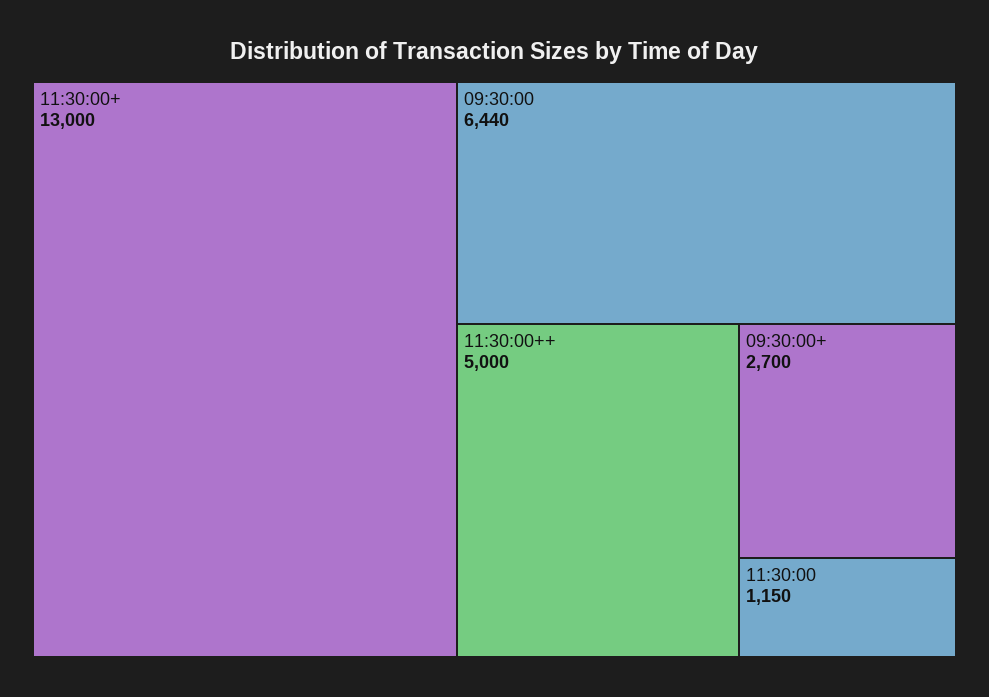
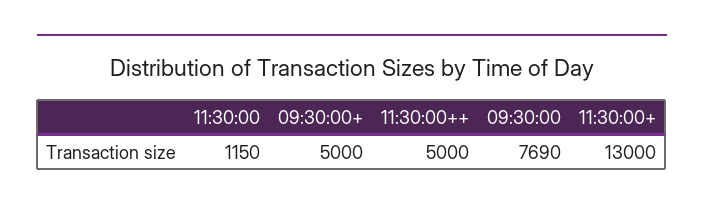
09:30:00: 6440 -> 7690
09:30:00+: 2700 -> 5000

